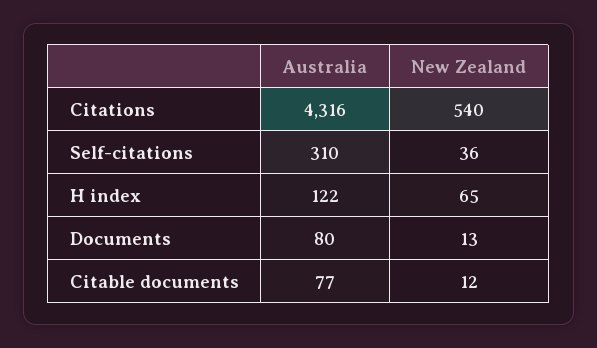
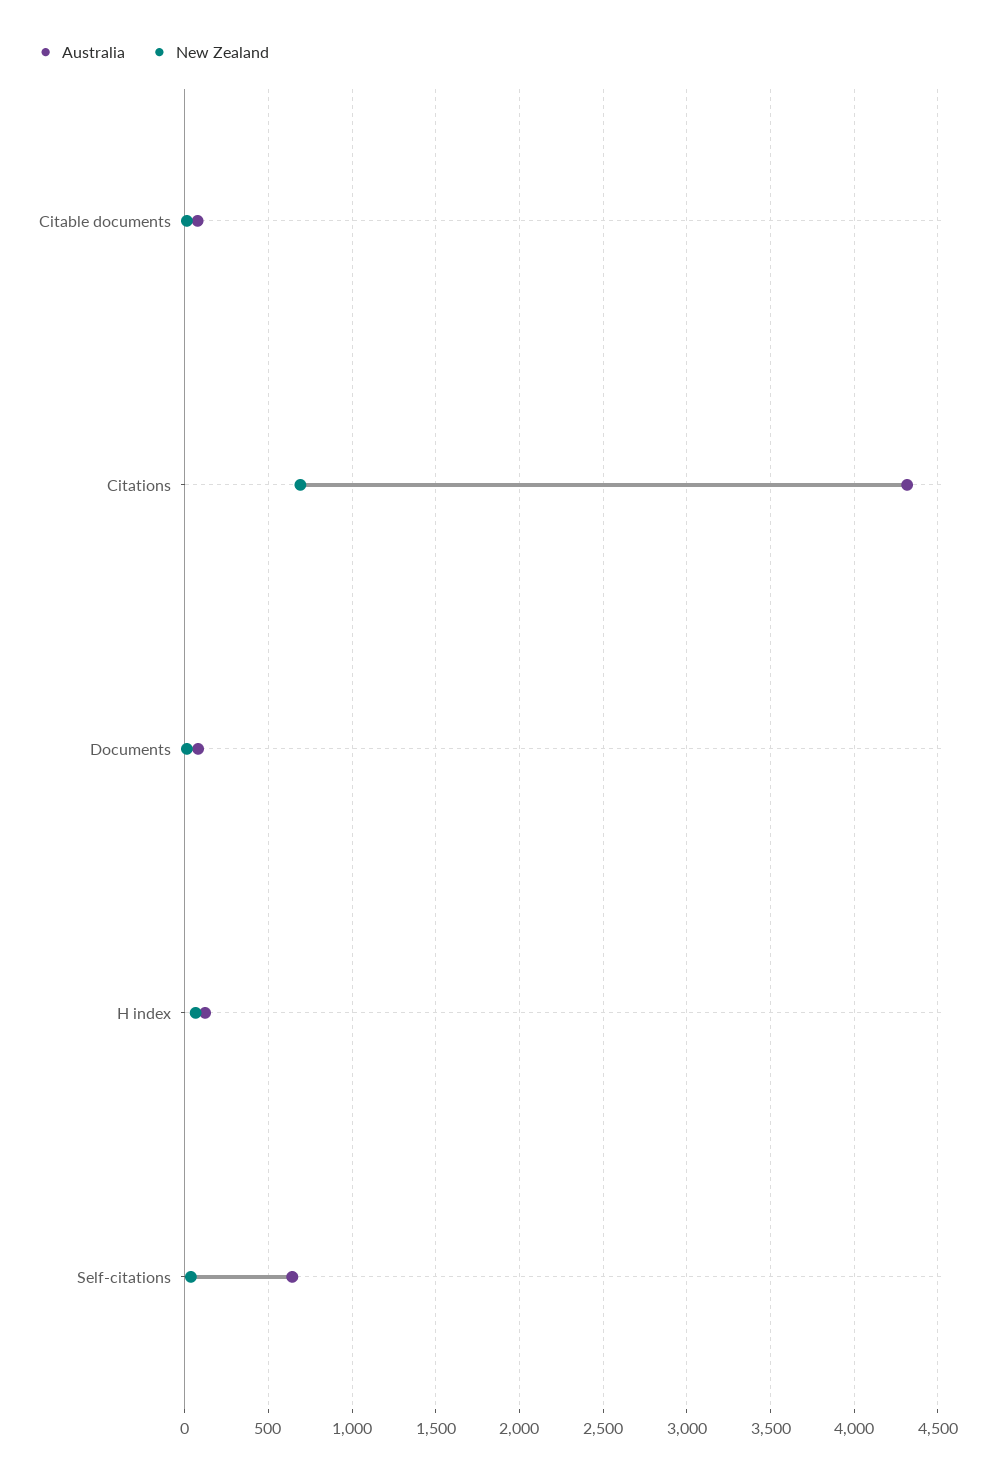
New Zealand, Citations: 540 -> 700
Australia, Self-citations: 310 -> 650

